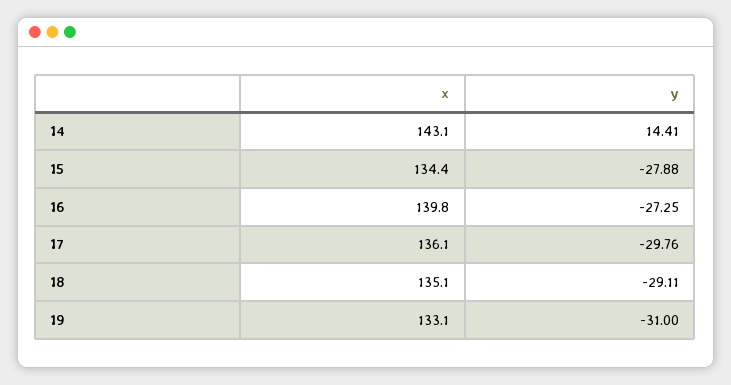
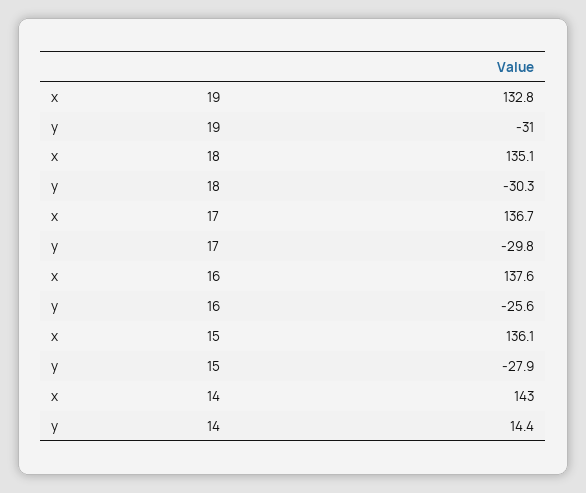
x, 14: 143.1 -> 143
x, 15: 134.4 -> 136.1
x, 16: 139.8 -> 137.6
y, 16: -27.25 -> -25.6
x, 17: 136.1 -> 136.7
y, 18: -29.11 -> -30.3
x, 19: 133.1 -> 132.8

